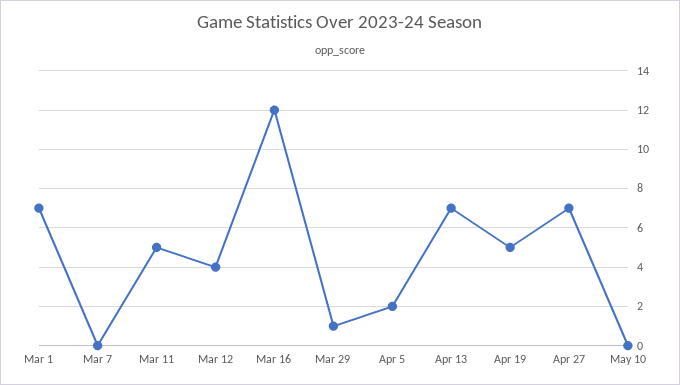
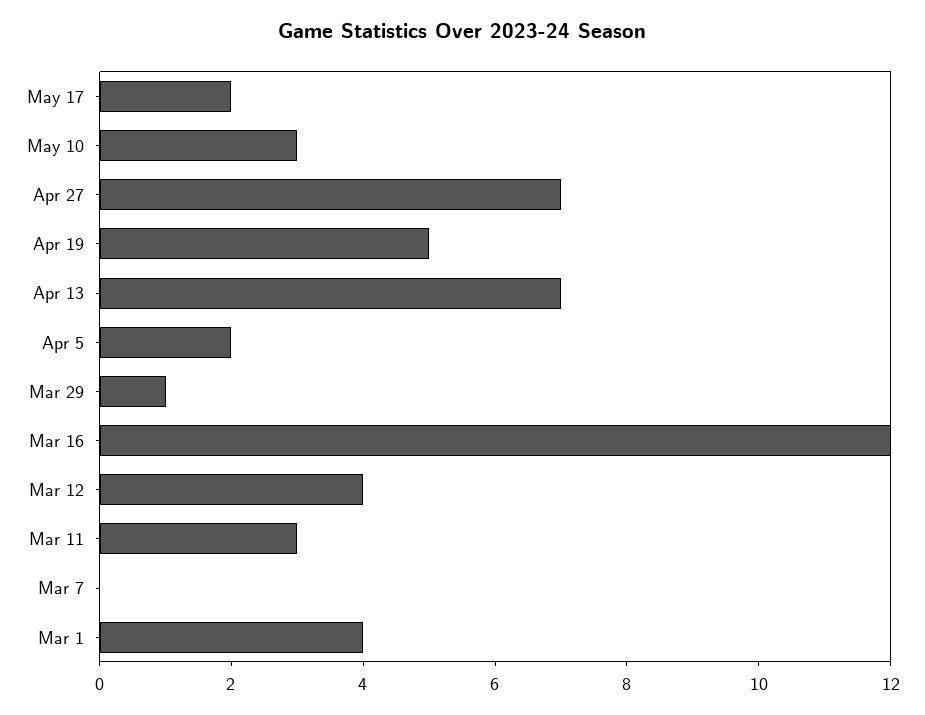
Mar 1: 7 -> 4
Mar 11: 5 -> 3
May 10: 0 -> 3
May 17: none -> 2

